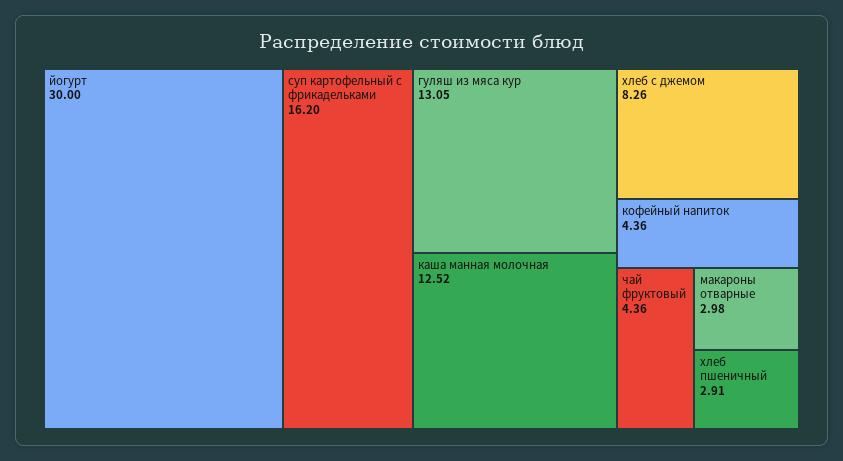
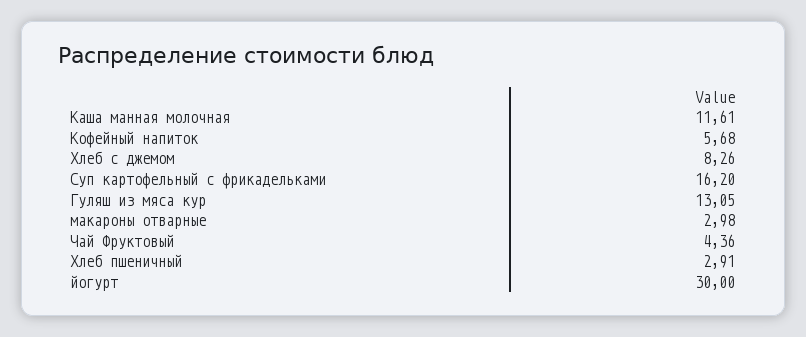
каша манная молочная: 12.52 -> 11.61
кофейный напиток: 4.36 -> 5.68

